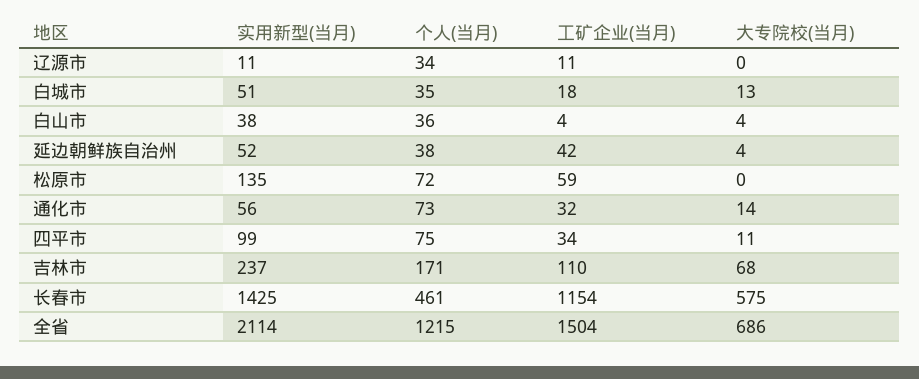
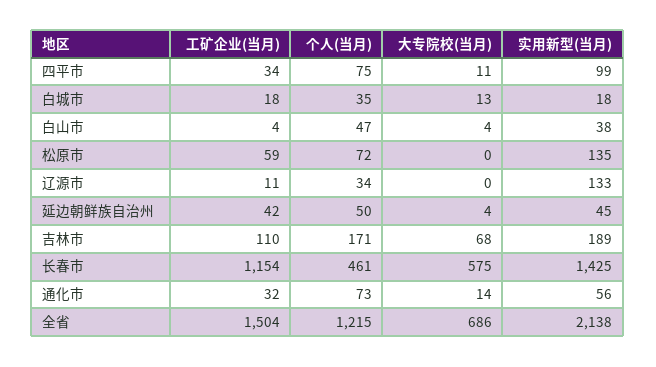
实用新型(当月), 辽源市: 11 -> 133
实用新型(当月), 白城市: 51 -> 18
个人(当月), 白山市: 36 -> 47
实用新型(当月), 延边朝鲜族自治州: 52 -> 45
个人(当月), 延边朝鲜族自治州: 38 -> 50
实用新型(当月), 吉林市: 237 -> 189
实用新型(当月), 全省: 2114 -> 2138

